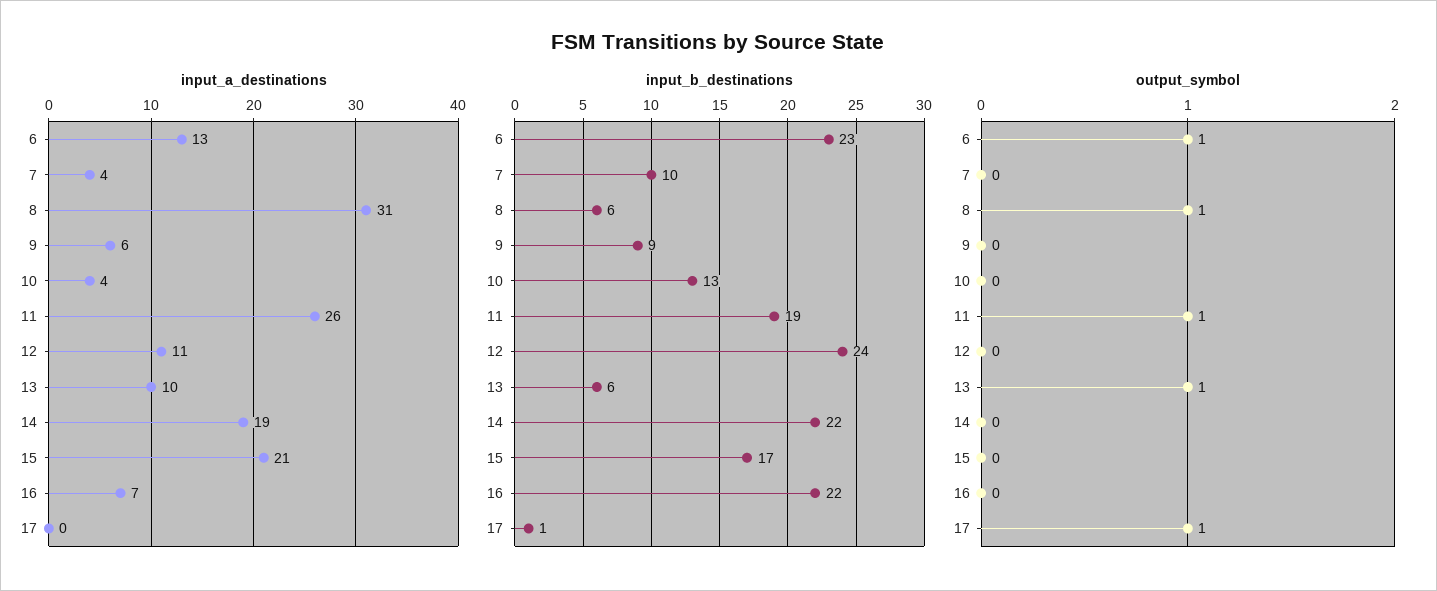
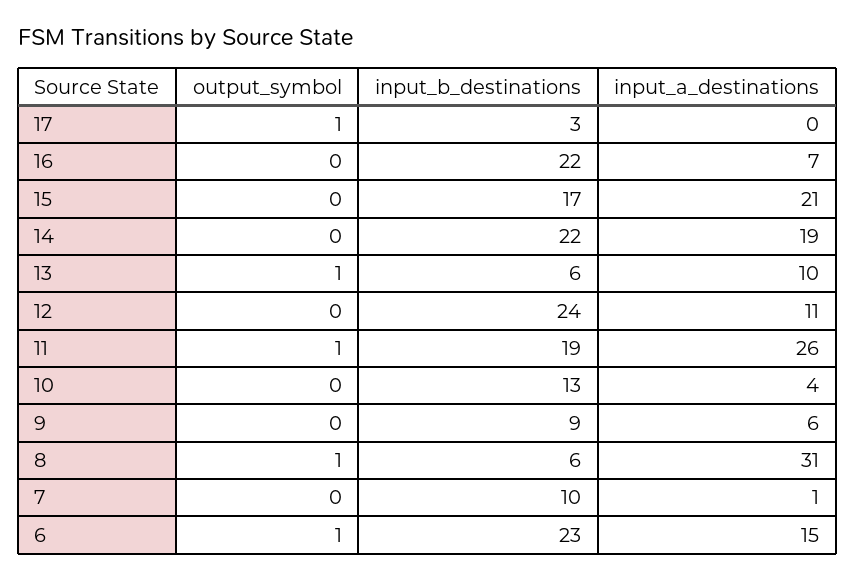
input_a_destinations, 6: 13 -> 15
input_a_destinations, 7: 4 -> 1
input_b_destinations, 17: 1 -> 3

